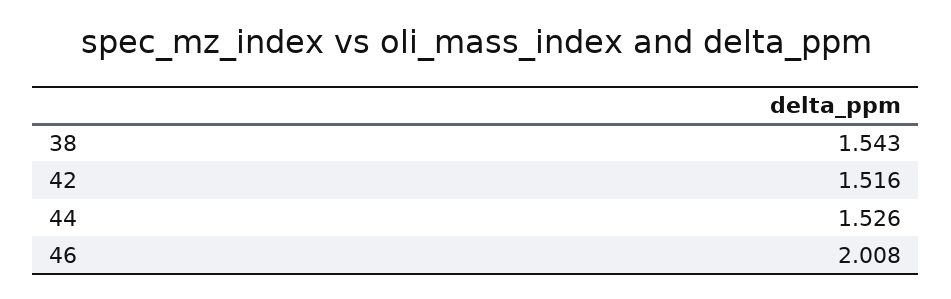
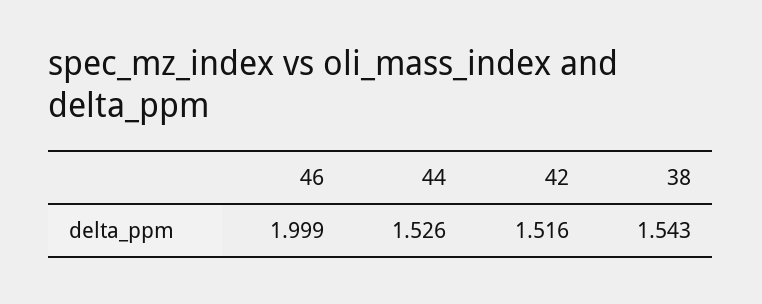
46: 2.008 -> 1.999

